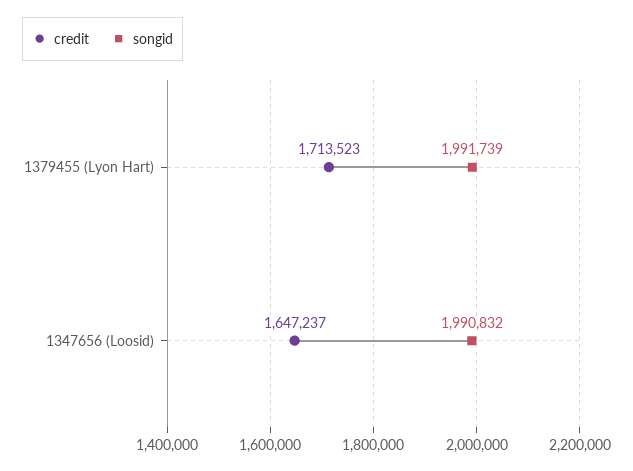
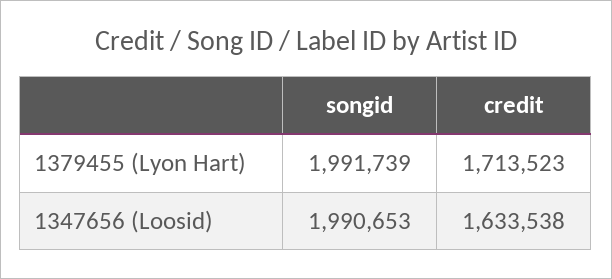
credit, 1347656 (Loosid): 1647237 -> 1633538
songid, 1347656 (Loosid): 1990832 -> 1990653

